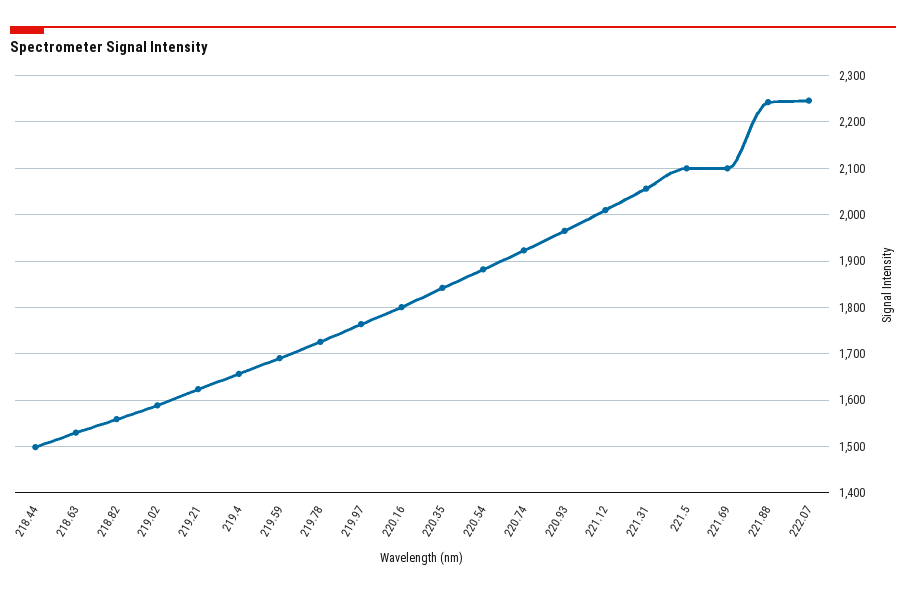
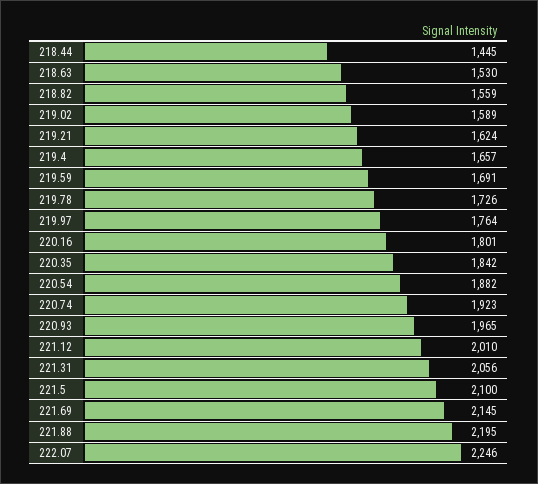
218.44: 1500 -> 1445
221.69: 2100 -> 2145
221.88: 2240 -> 2195

